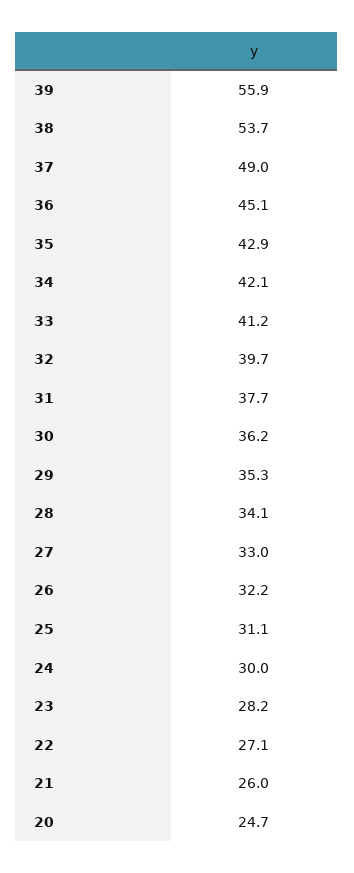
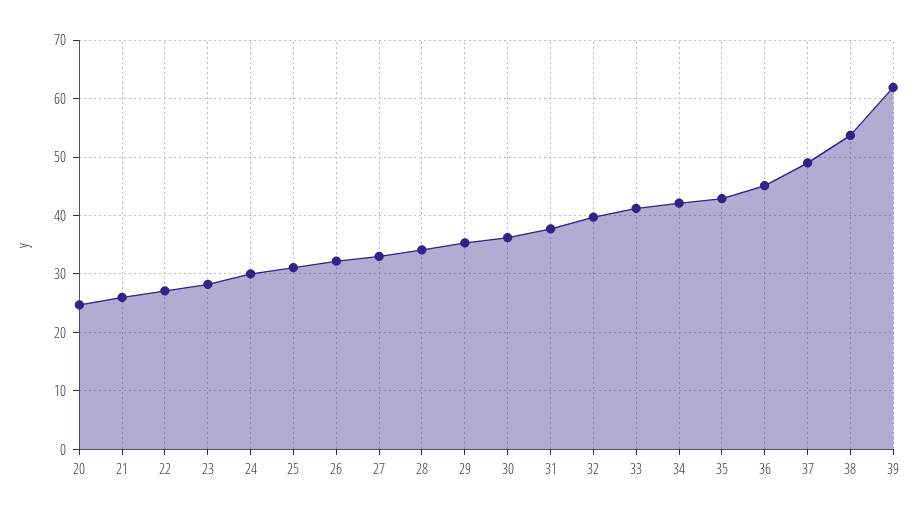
39: 55.9 -> 62

